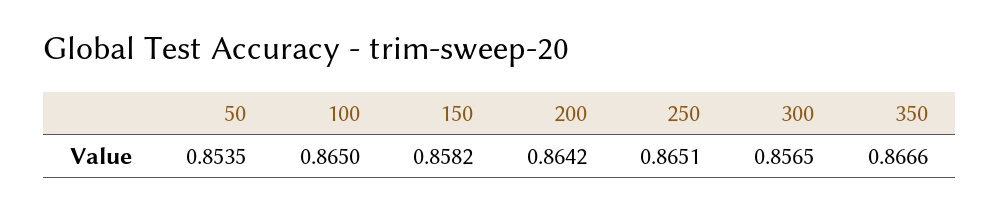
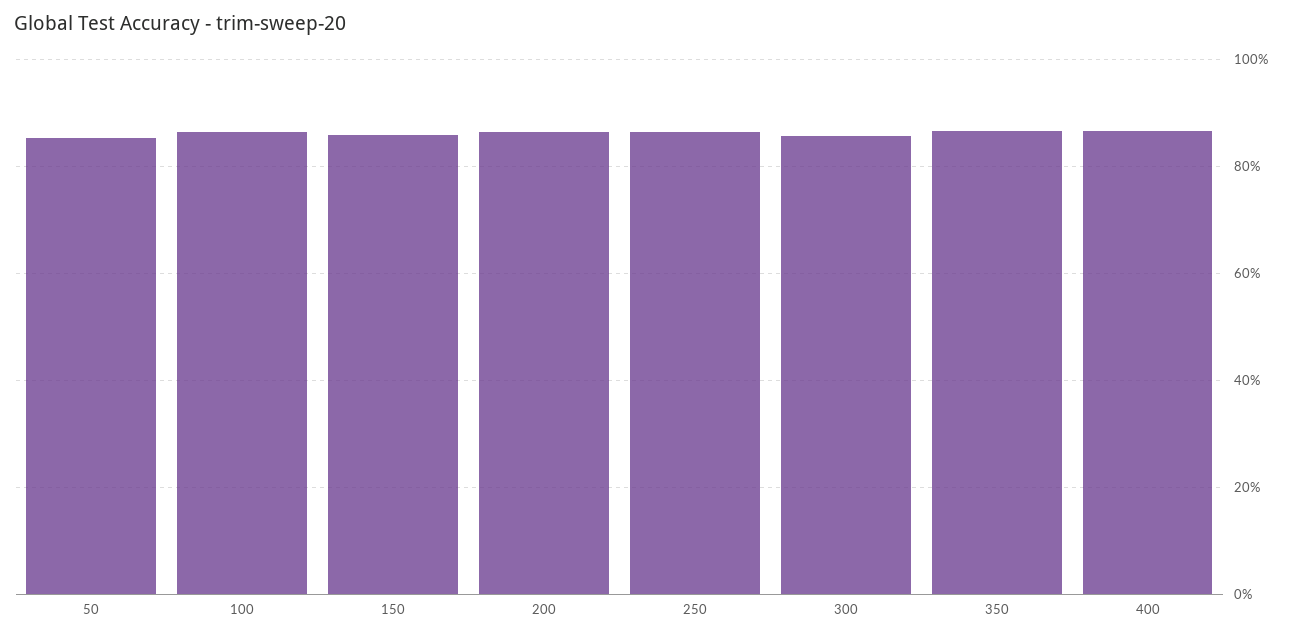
400: none -> 0.86

